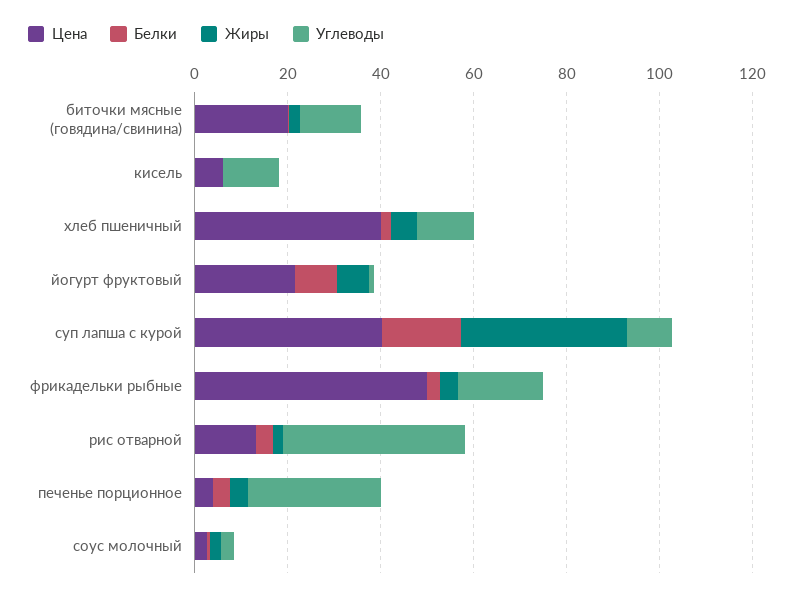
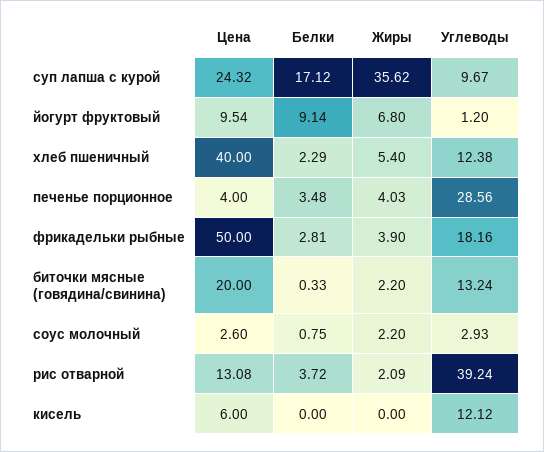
Цена, йогурт фруктовый: 20 -> 9.54
Цена, суп лапша с курой: 40 -> 24.32

